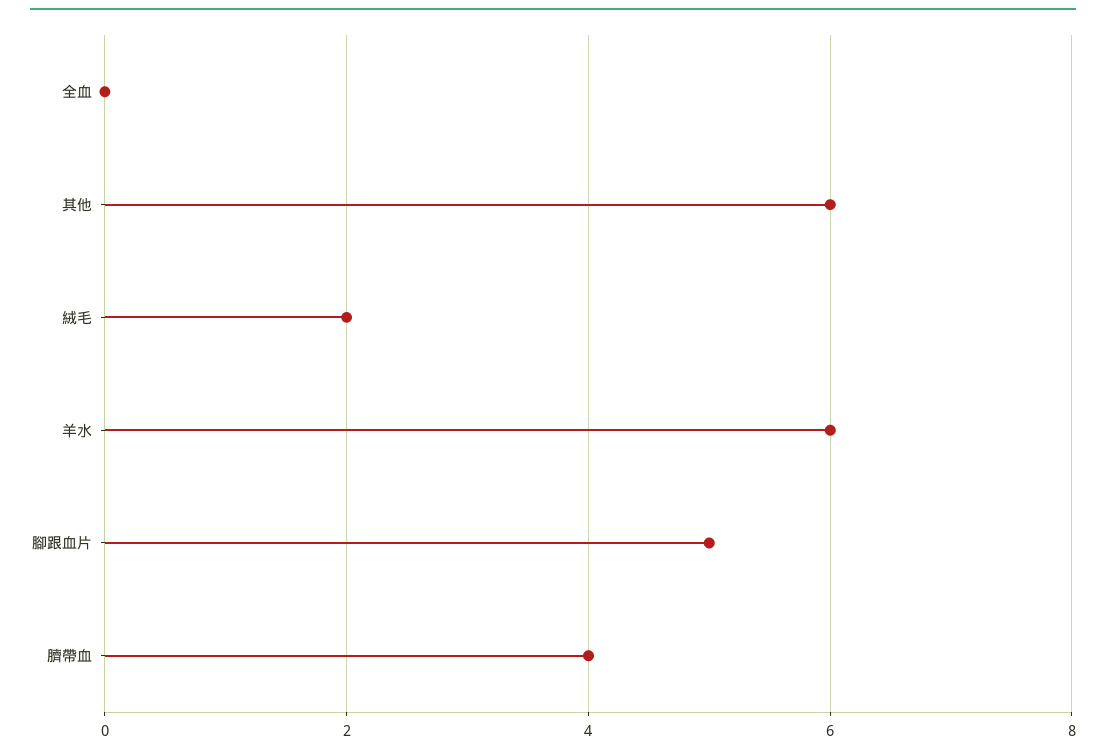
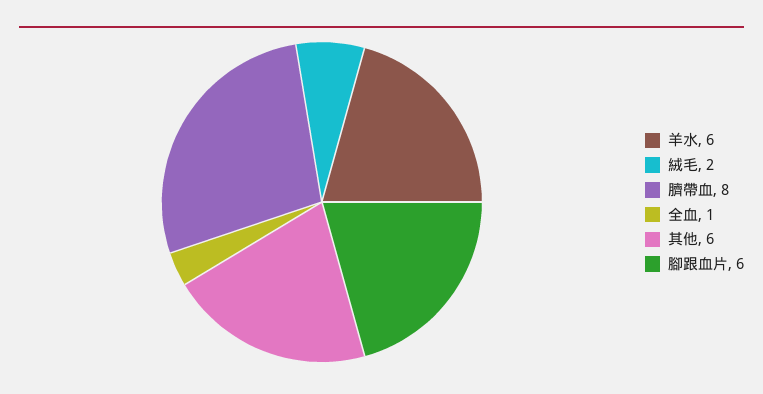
全血: 0 -> 1
腳跟血片: 5 -> 6
臍帶血: 4 -> 8

